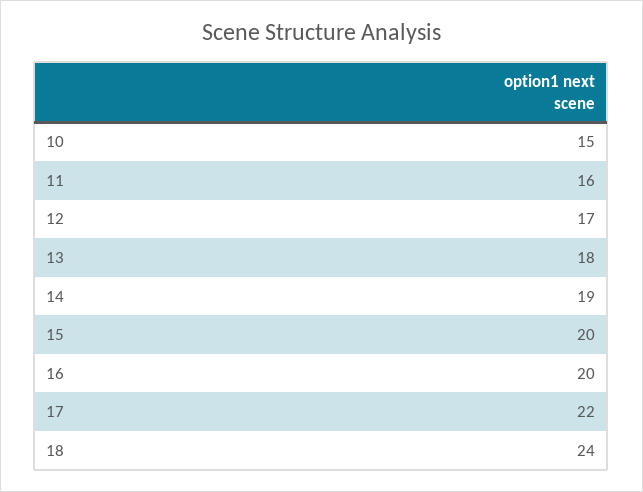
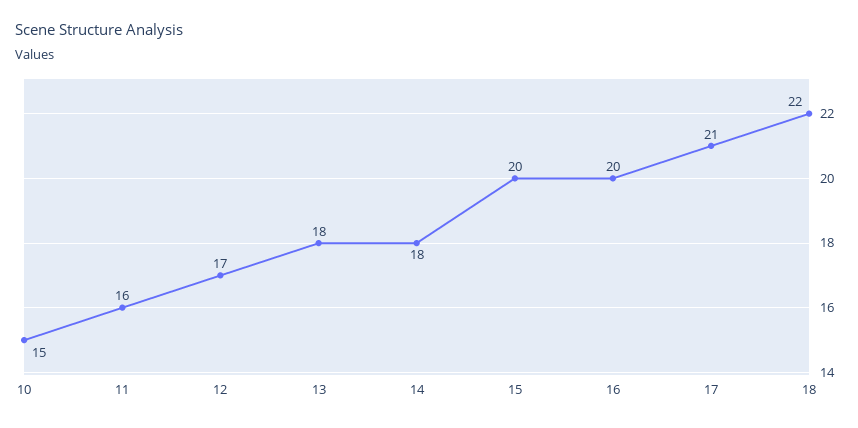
14: 19 -> 18
17: 22 -> 21
18: 24 -> 22

